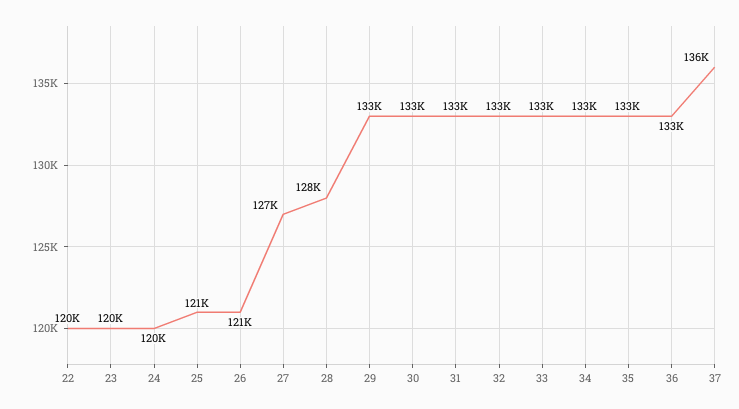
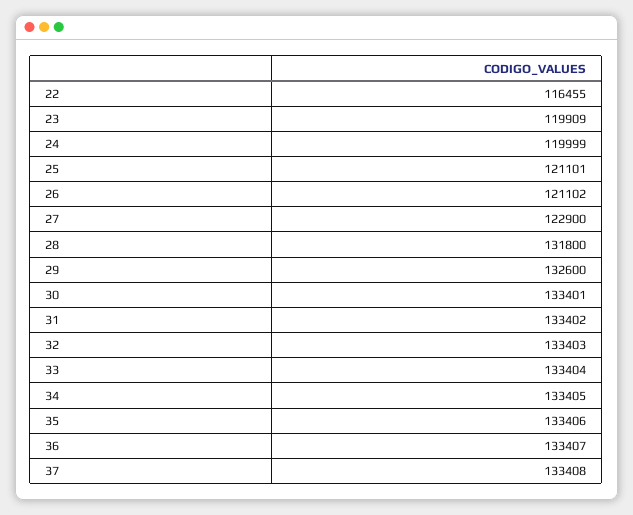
22: 120000 -> 116455
27: 127000 -> 122900
28: 128000 -> 131800
37: 136000 -> 133408

